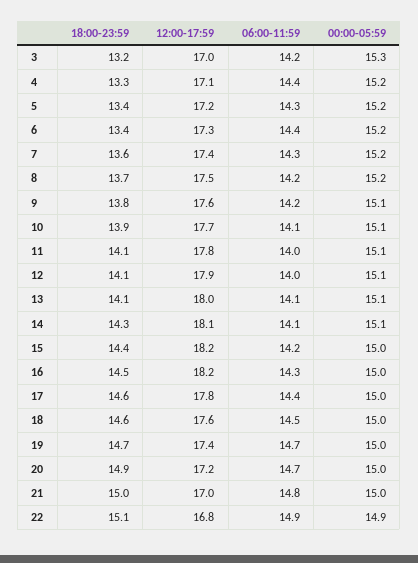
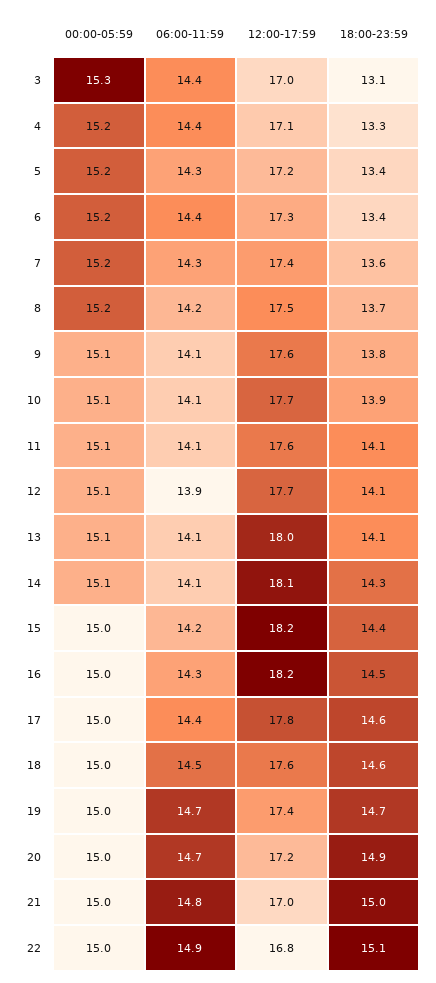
18:00-23:59, 3: 13.2 -> 13.1
06:00-11:59, 3: 14.2 -> 14.4
06:00-11:59, 9: 14.2 -> 14.1
12:00-17:59, 11: 17.8 -> 17.6
06:00-11:59, 11: 14 -> 14.1
12:00-17:59, 12: 17.9 -> 17.7
06:00-11:59, 12: 14 -> 13.9
00:00-05:59, 22: 14.9 -> 15

